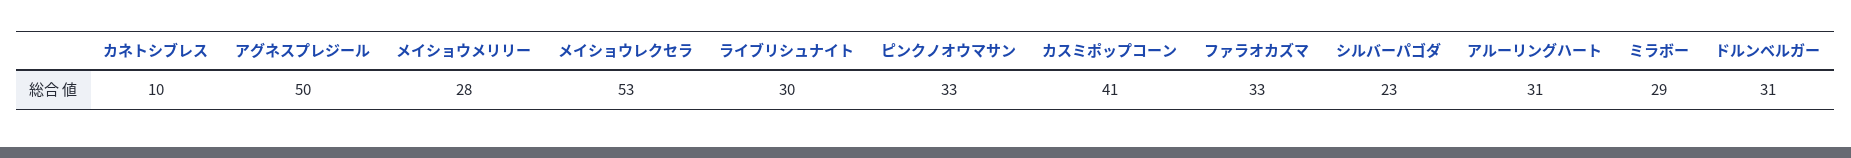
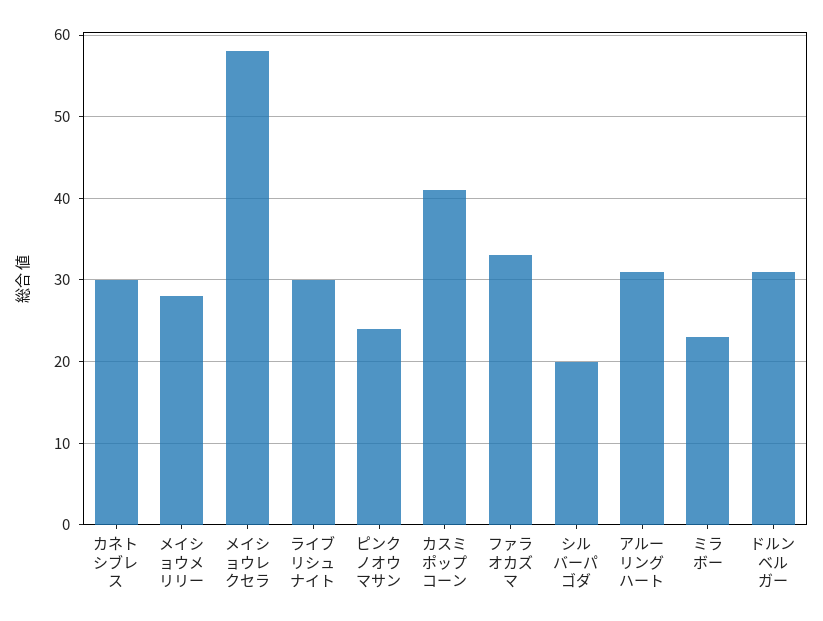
カネトシブレス: 10 -> 30
アグネスプレジール: 50 -> none
メイショウレクセラ: 53 -> 58
ピンクノオウマサン: 33 -> 24
シルバーパゴダ: 23 -> 20
ミラボー: 29 -> 23

